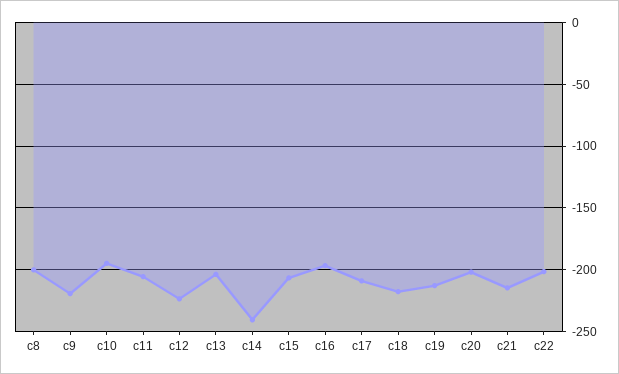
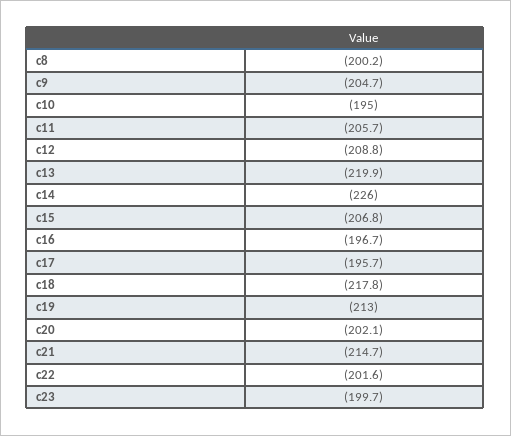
c9: -220 -> -204.7
c12: -225 -> -208.8
c13: -205 -> -219.9
c14: -240 -> -226
c17: -210 -> -195.7
c23: none -> -199.7

